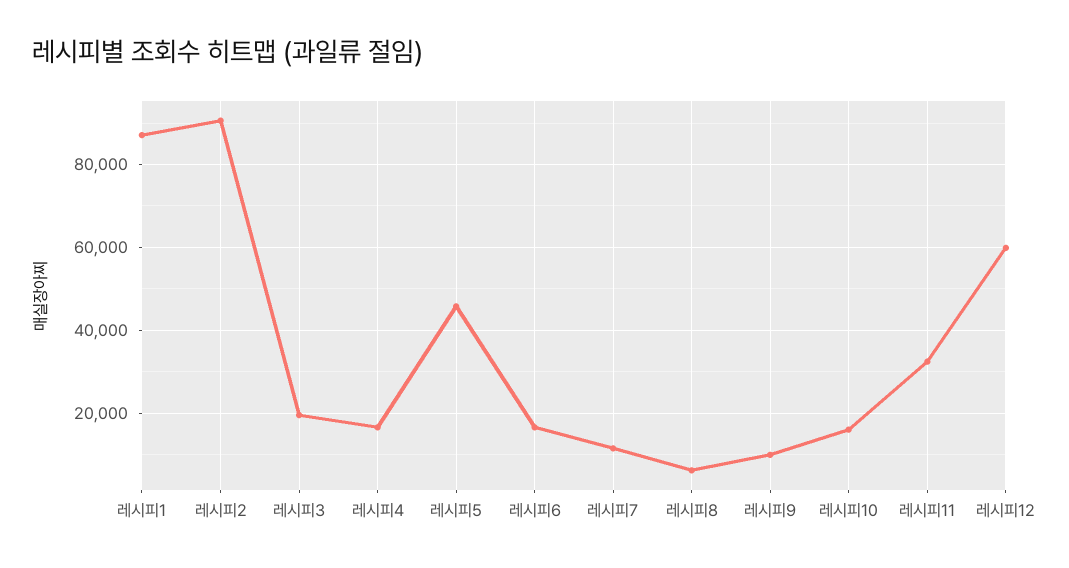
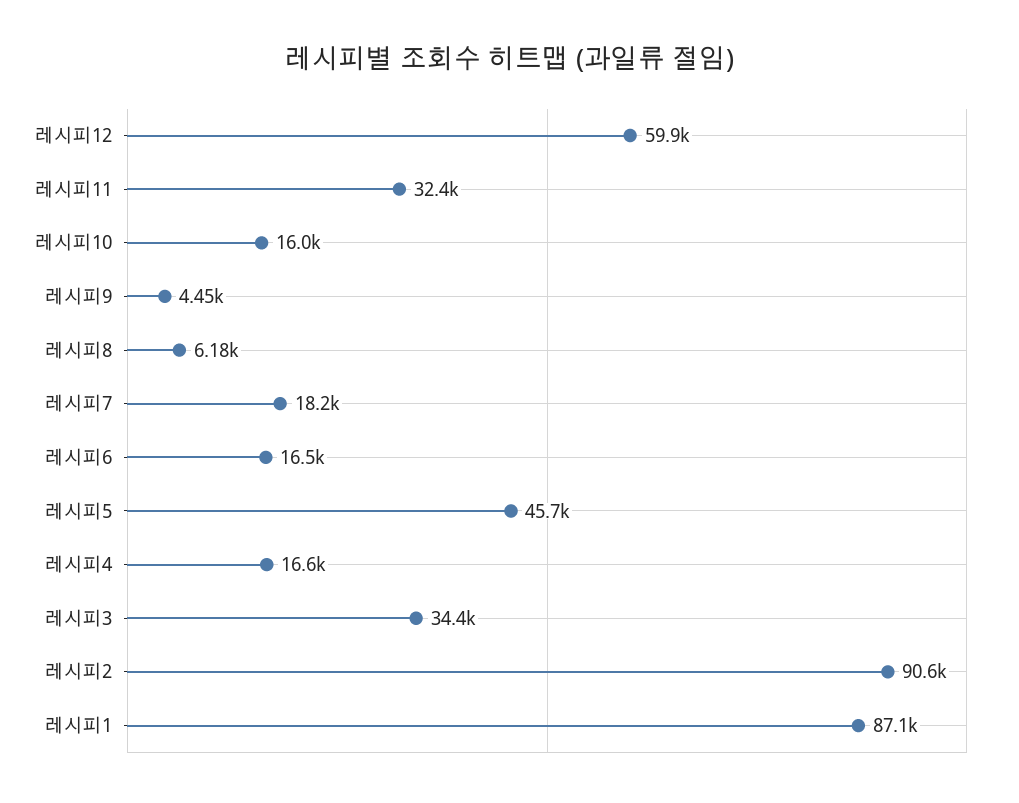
레시피3: 20000 -> 34400
레시피7: 12000 -> 18200
레시피9: 10000 -> 4450

